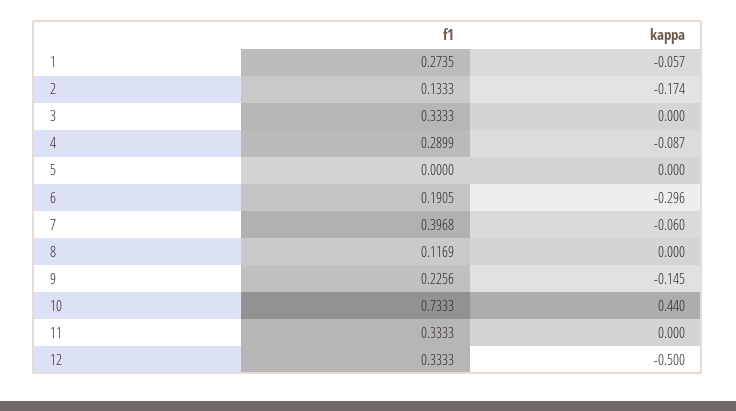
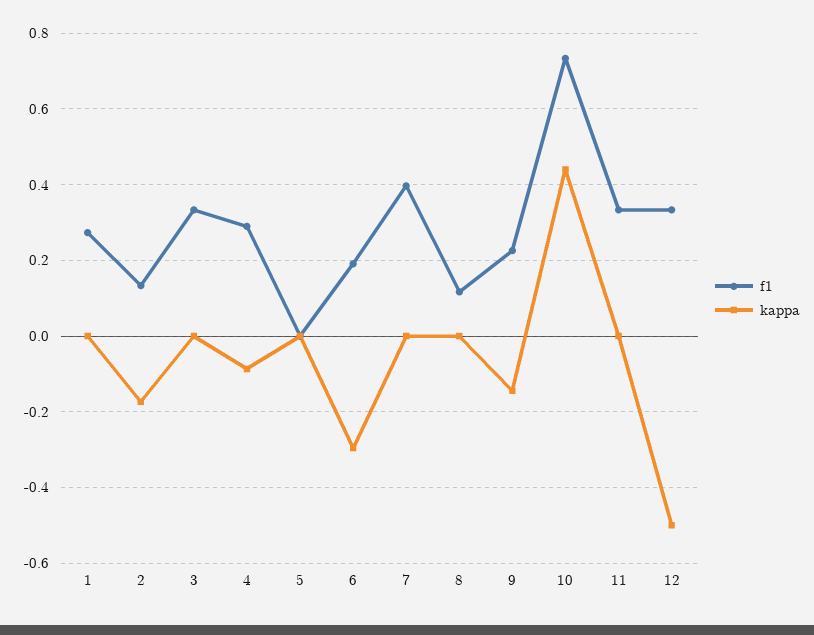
kappa, 1: -0.057 -> 0
kappa, 7: -0.06 -> 0

